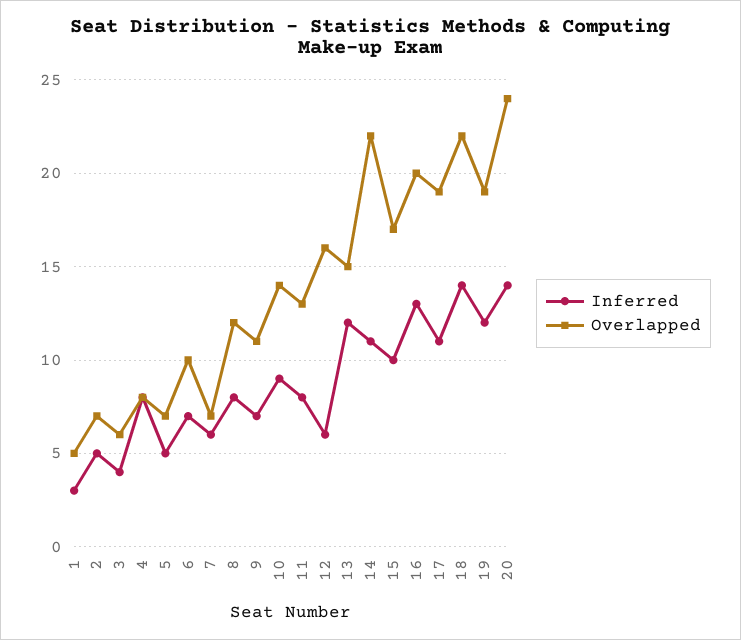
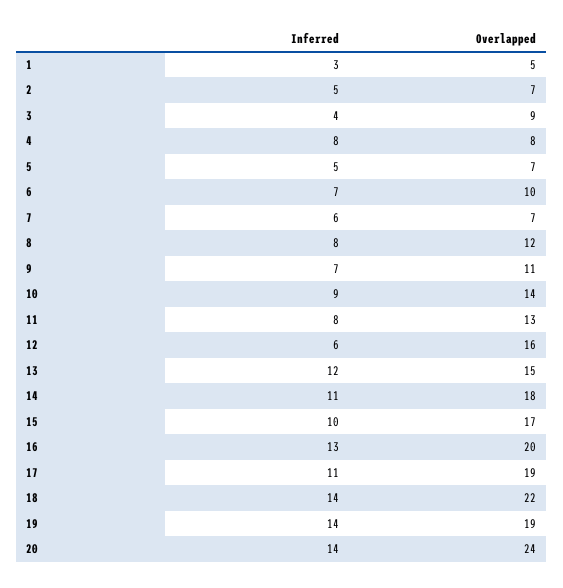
Overlapped, 3: 6 -> 9
Overlapped, 14: 22 -> 18
Inferred, 19: 12 -> 14

